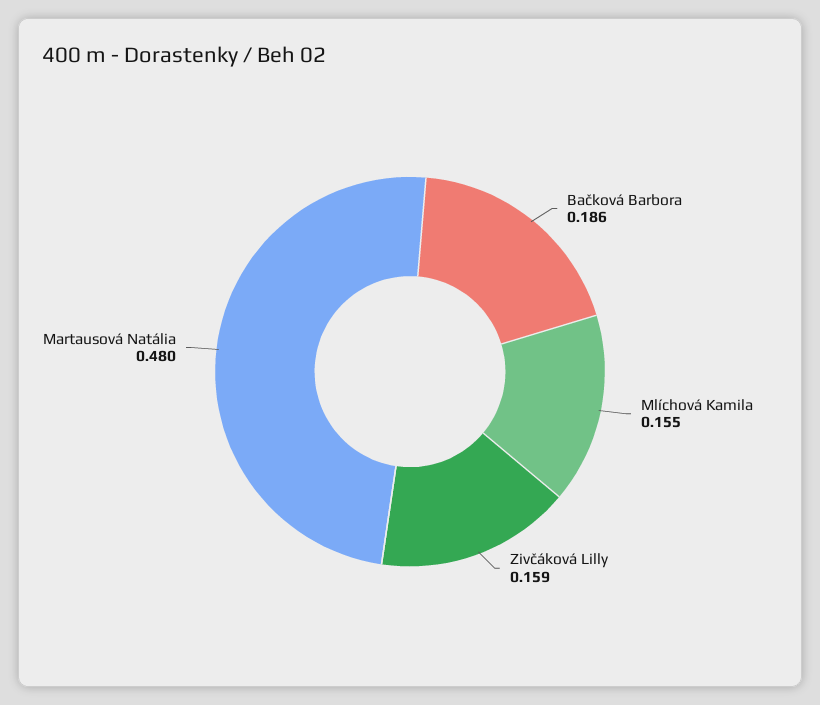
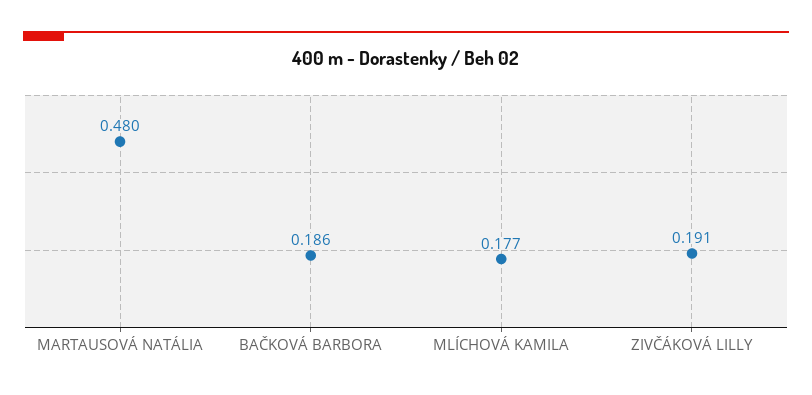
Mlíchová Kamila: 0.155 -> 0.177
Zivčáková Lilly: 0.159 -> 0.191

